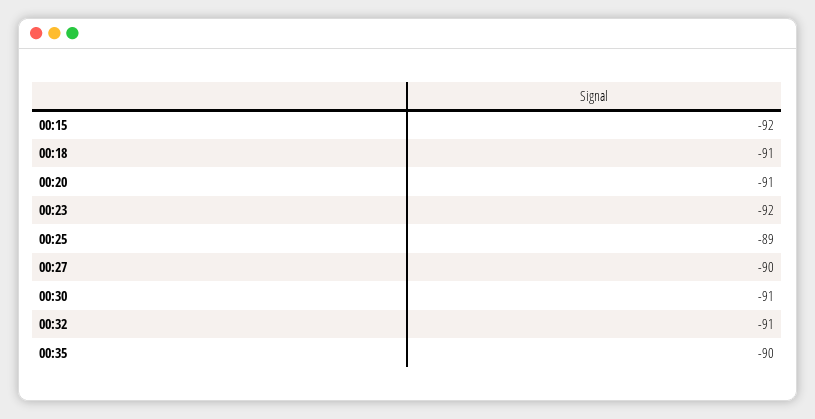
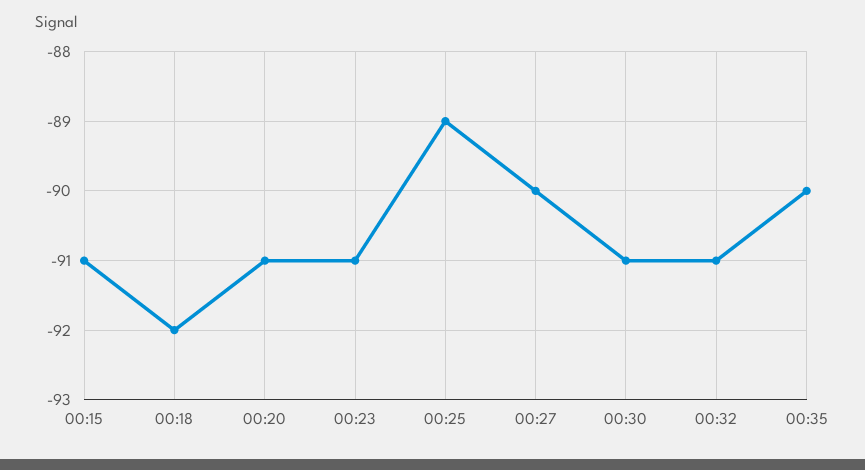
00:15: -92 -> -91
00:18: -91 -> -92
00:23: -92 -> -91

